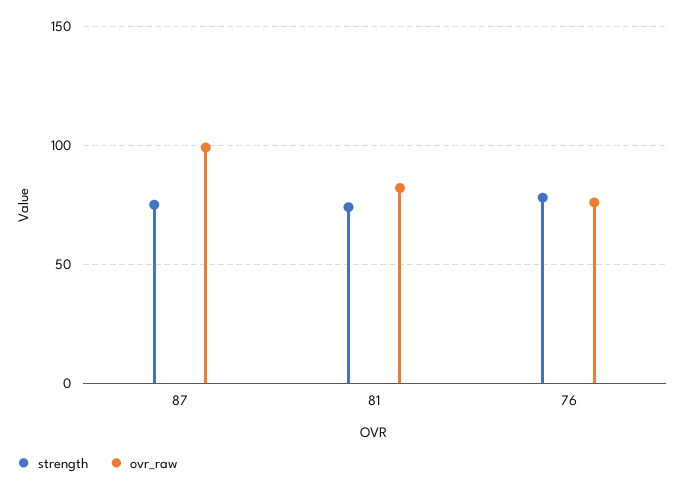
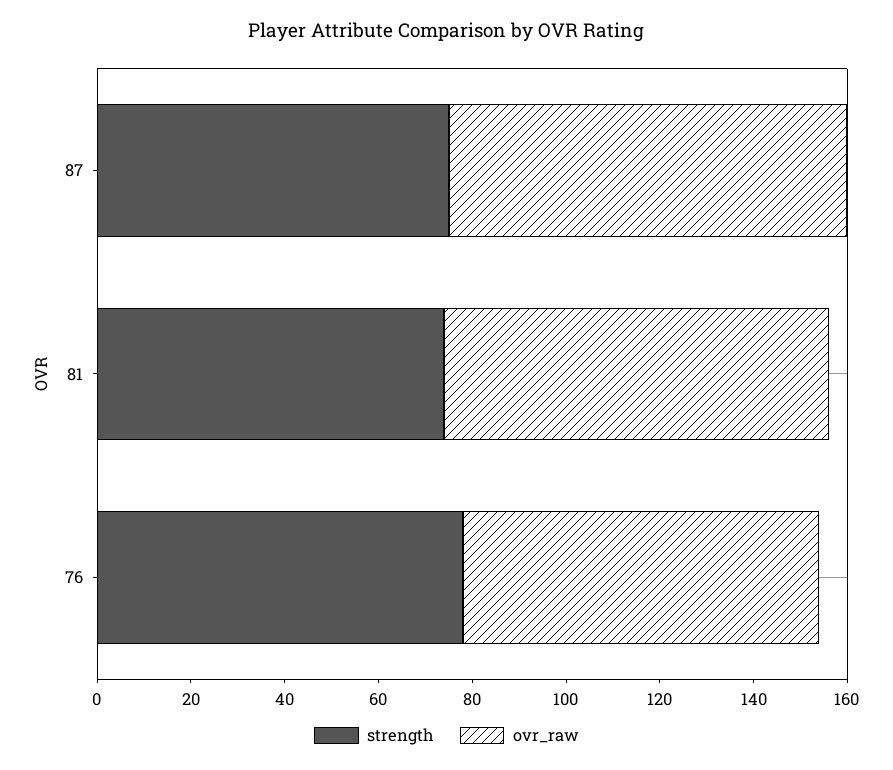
ovr_raw, 87: 100 -> 85

